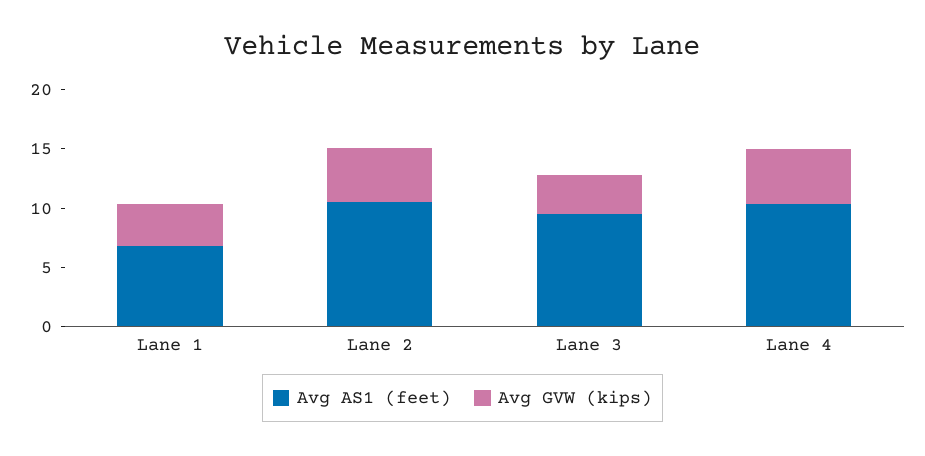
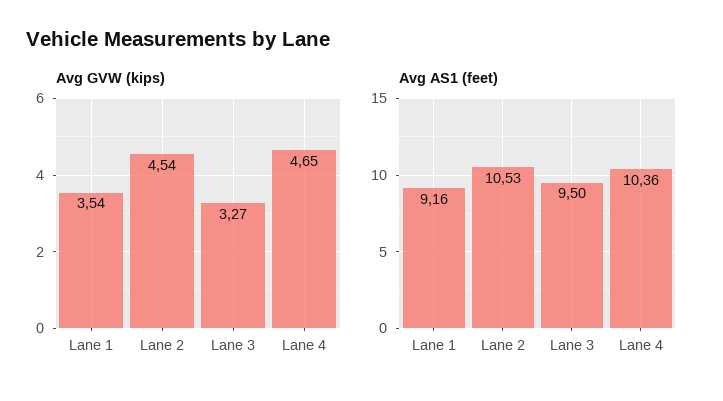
Avg AS1 (feet), Lane 1: 7 -> 9.16

